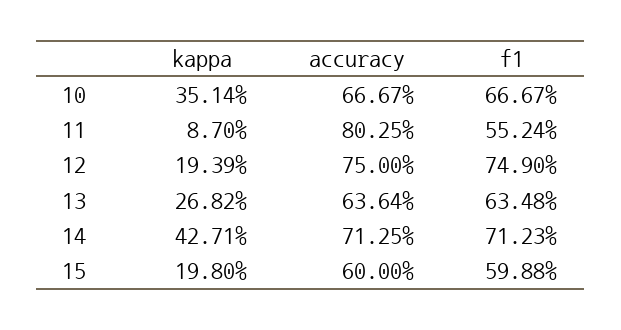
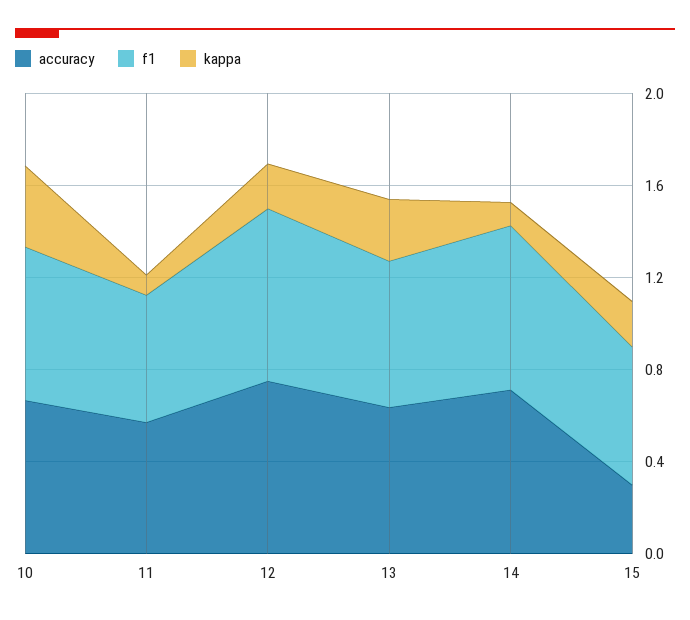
accuracy, 11: 0.8025 -> 0.6
kappa, 14: 0.4271 -> 0.1
accuracy, 15: 0.6 -> 0.3

